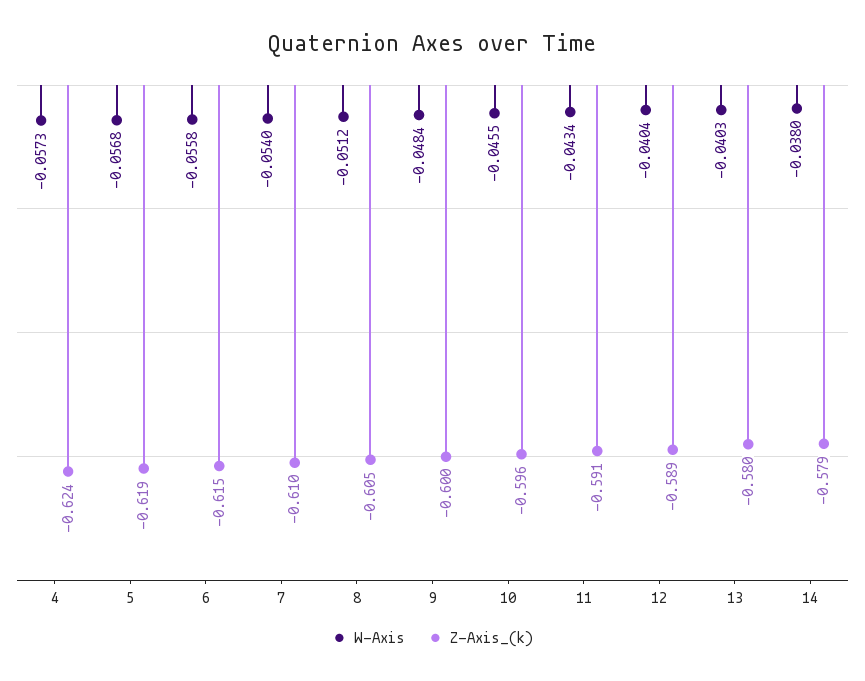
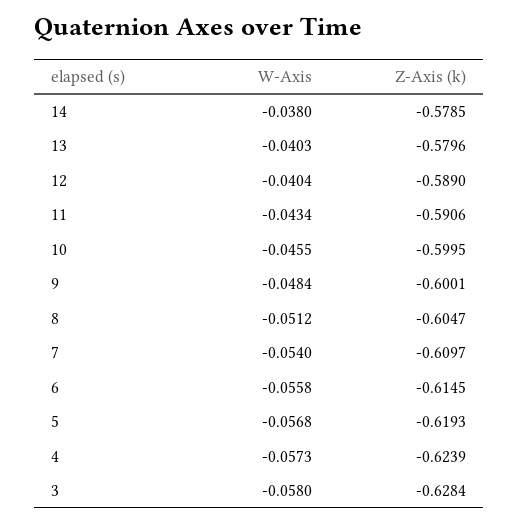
Z-Axis_(k), 10: -0.596 -> -0.5995
W-Axis, 3: none -> -0.058
Z-Axis_(k), 3: none -> -0.6284

